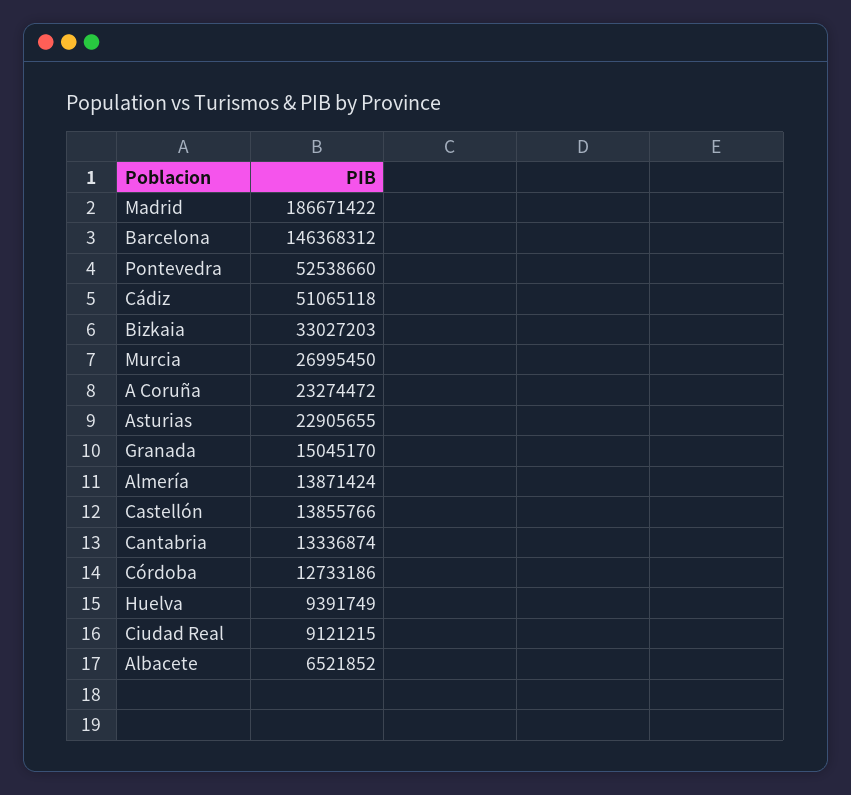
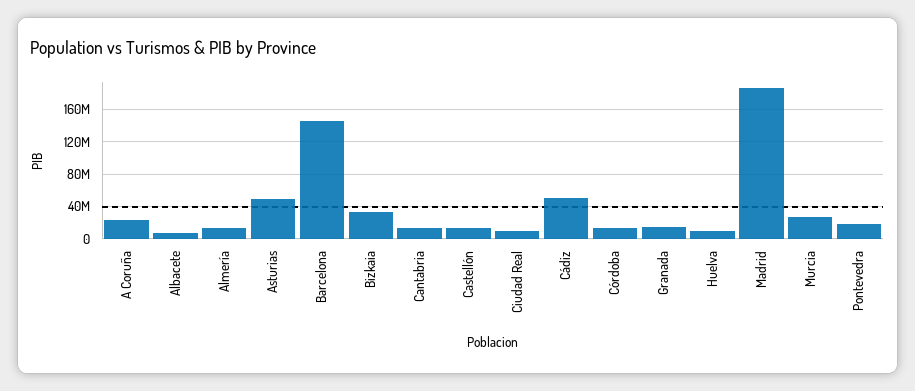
Pontevedra: 52538660 -> 20000000
Asturias: 22905655 -> 50000000

